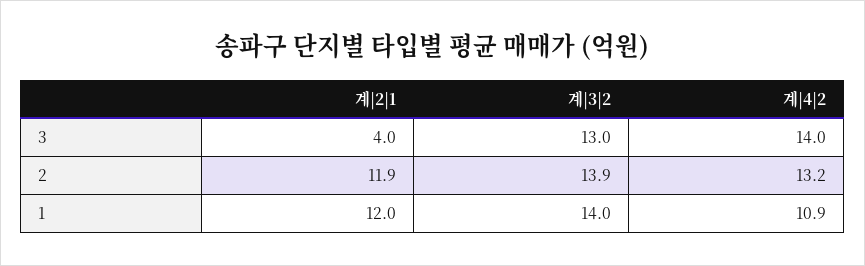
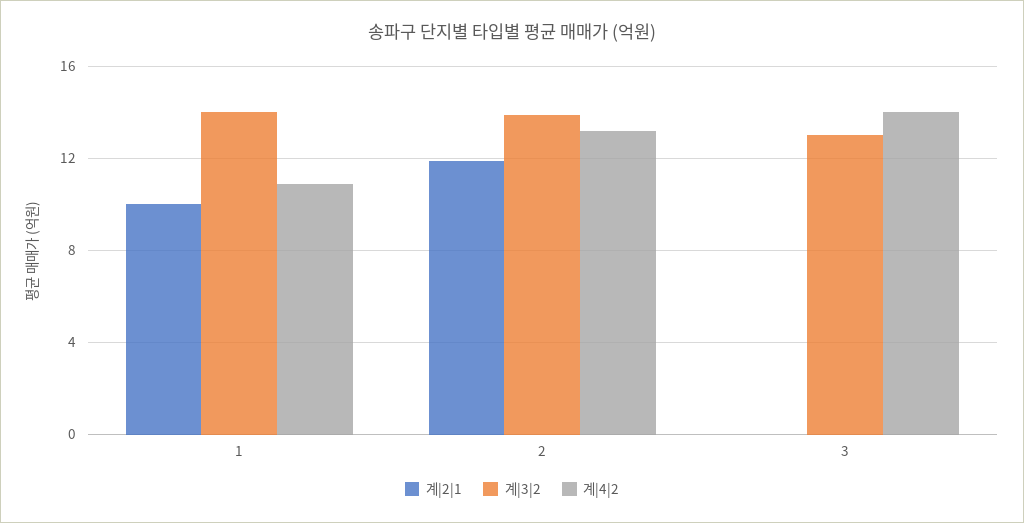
계|2|1, 3: 4 -> 0
계|2|1, 1: 12 -> 10

